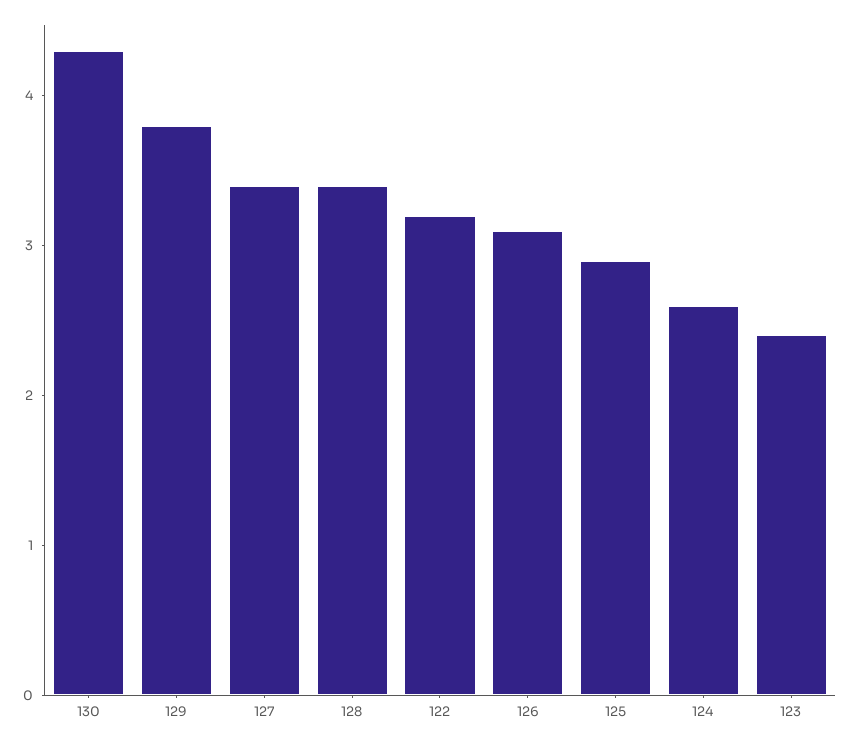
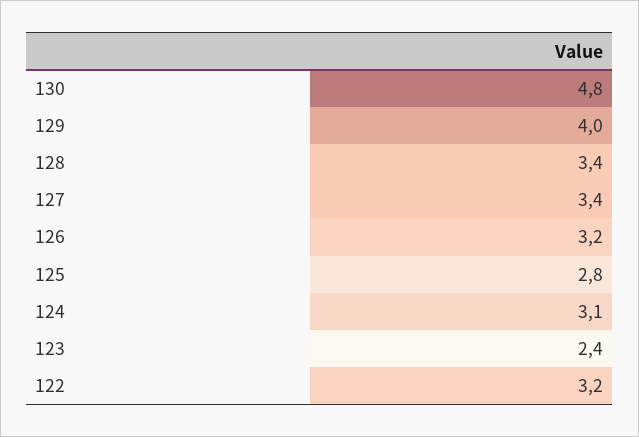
130: 4.3 -> 4.8
129: 3.8 -> 4
126: 3.1 -> 3.2
125: 2.9 -> 2.8
124: 2.6 -> 3.1

